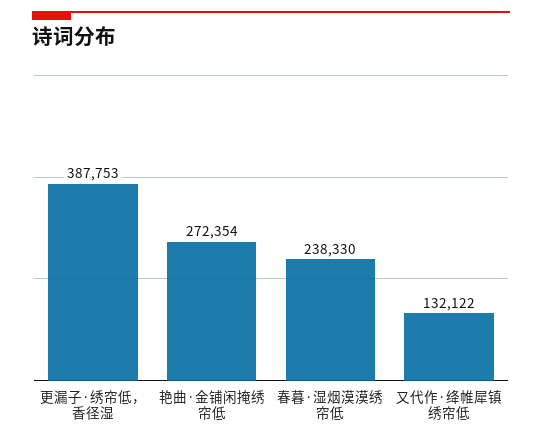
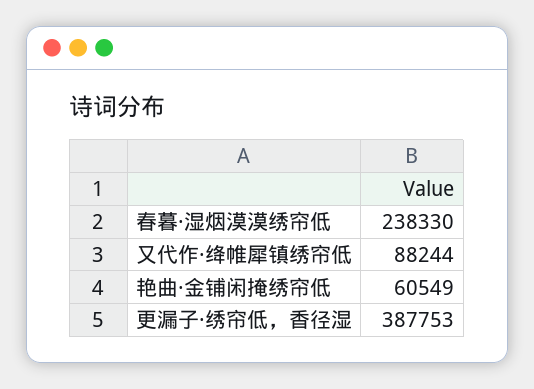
艳曲·金铺闲掩绣帘低: 272354 -> 60549
又代作·绛帷犀镇绣帘低: 132122 -> 88244

